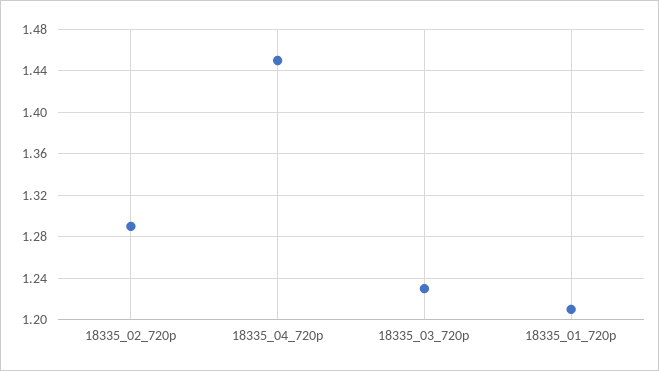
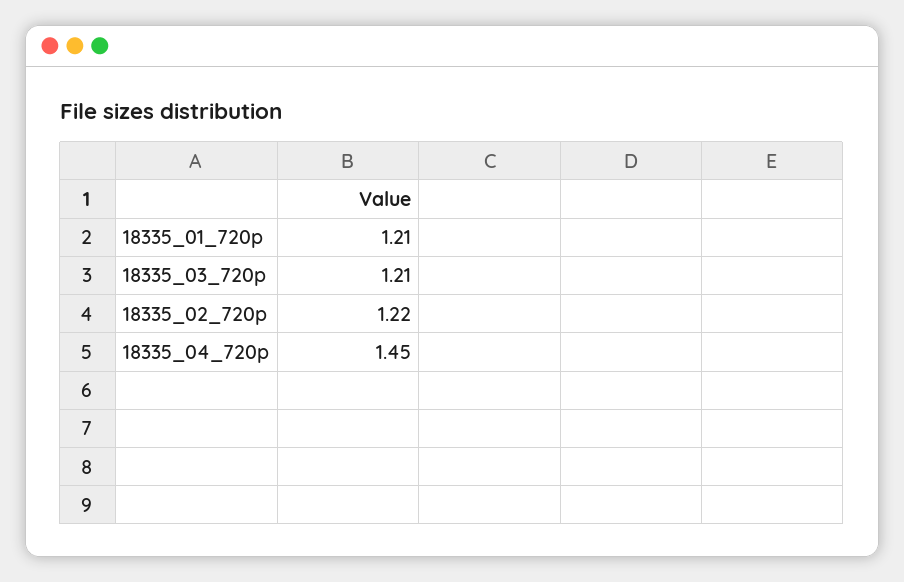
18335_02_720p: 1.29 -> 1.22
18335_03_720p: 1.23 -> 1.21

